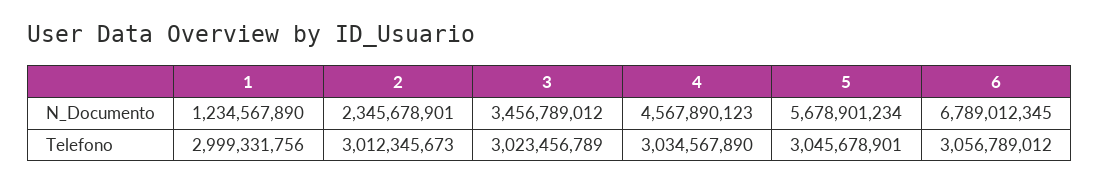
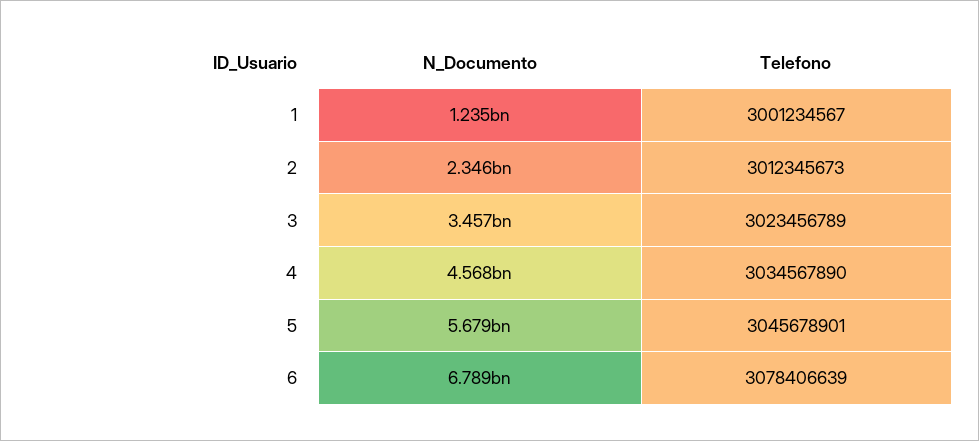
1, Telefono: 2999331756 -> 3001234567
6, Telefono: 3056789012 -> 3078406639

